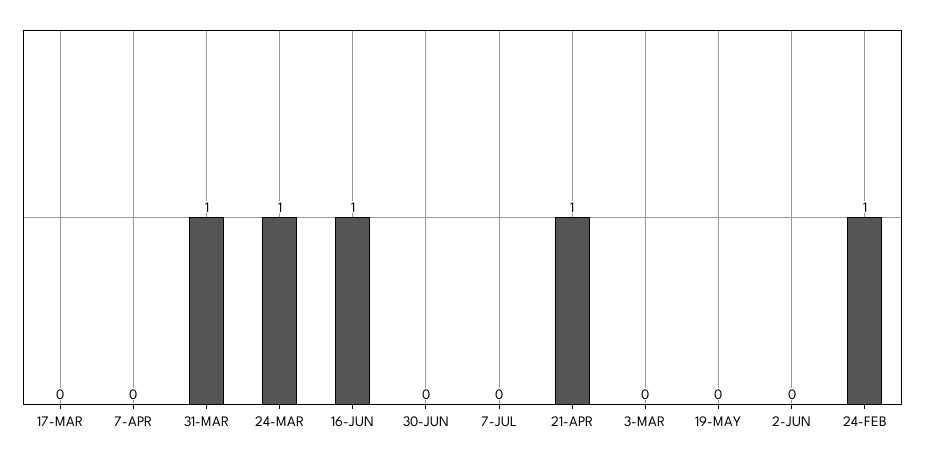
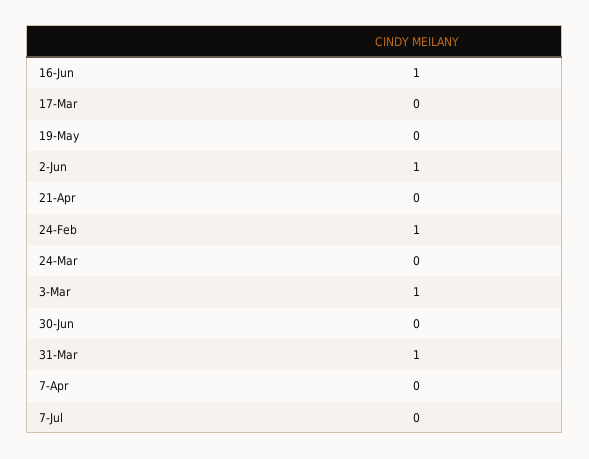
24-MAR: 1 -> 0
21-APR: 1 -> 0
3-MAR: 0 -> 1
2-JUN: 0 -> 1

